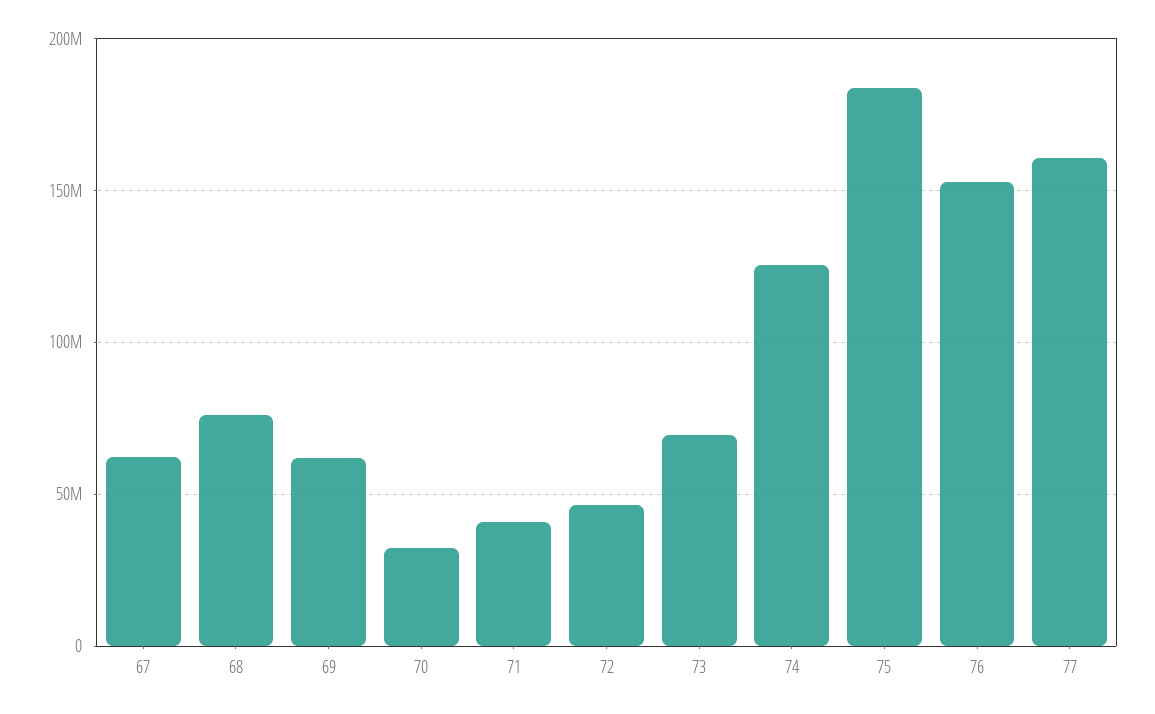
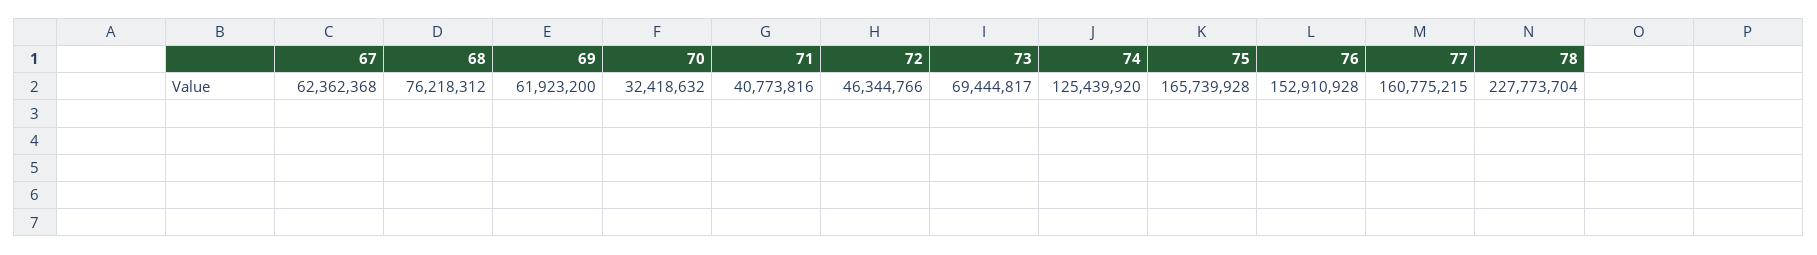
75: 185000000 -> 165739928
78: none -> 227773704

